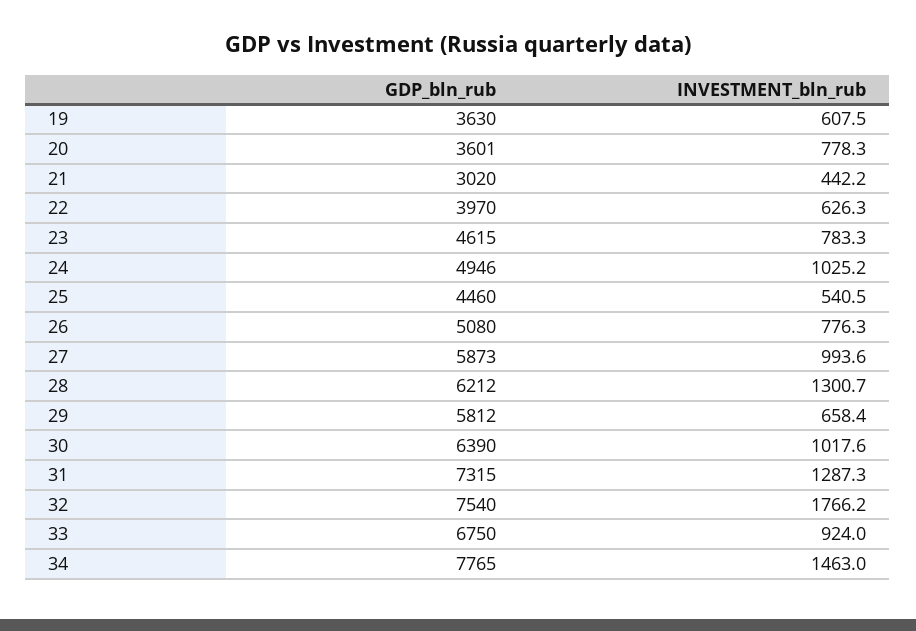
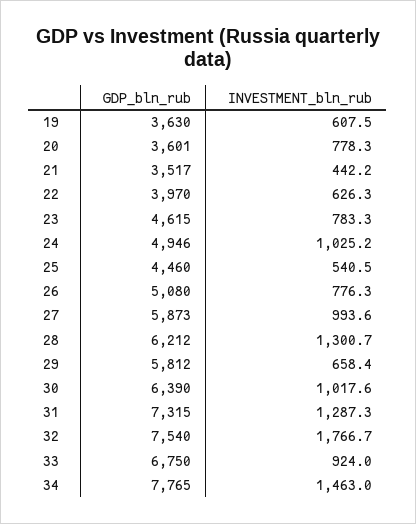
GDP_bln_rub, 21: 3020 -> 3517
INVESTMENT_bln_rub, 32: 1766.2 -> 1766.7

